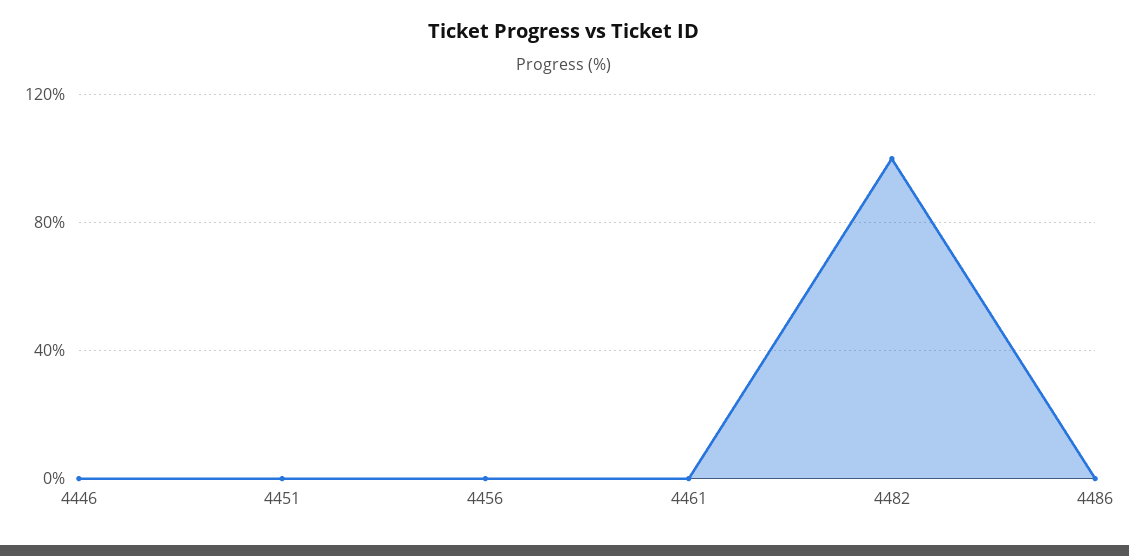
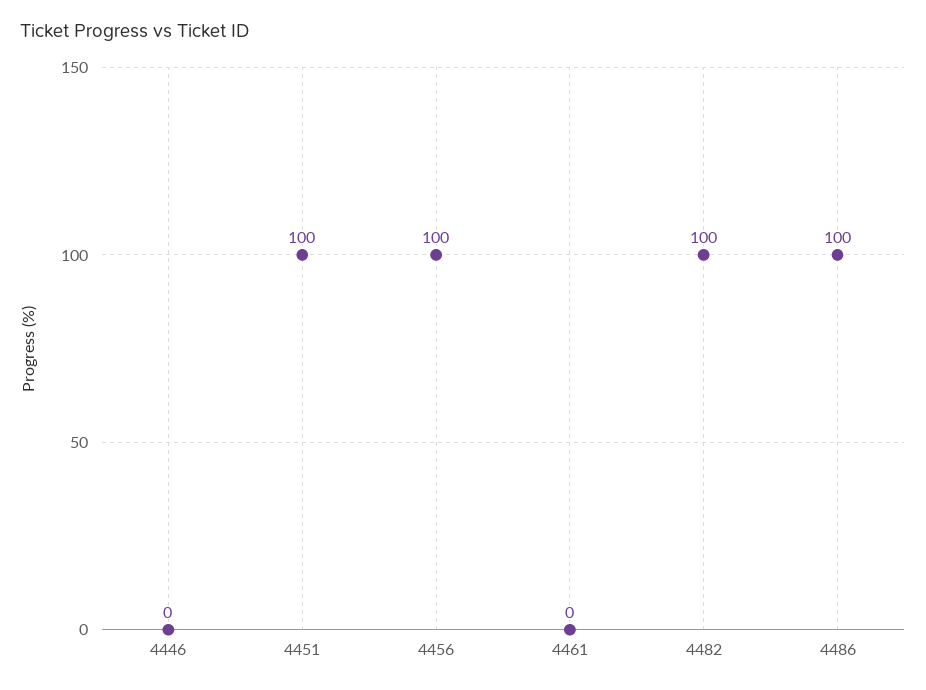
4451: 0 -> 100
4456: 0 -> 100
4486: 0 -> 100

